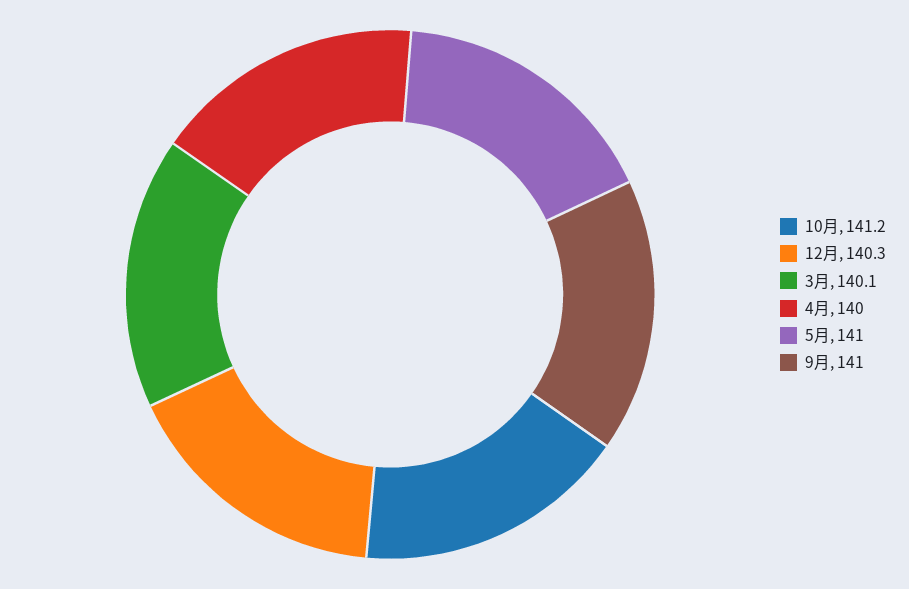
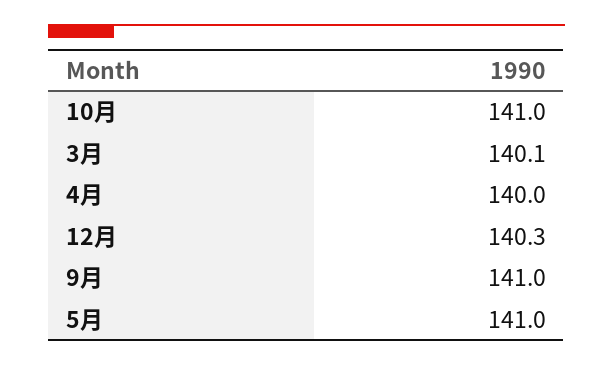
10月: 141.2 -> 141

